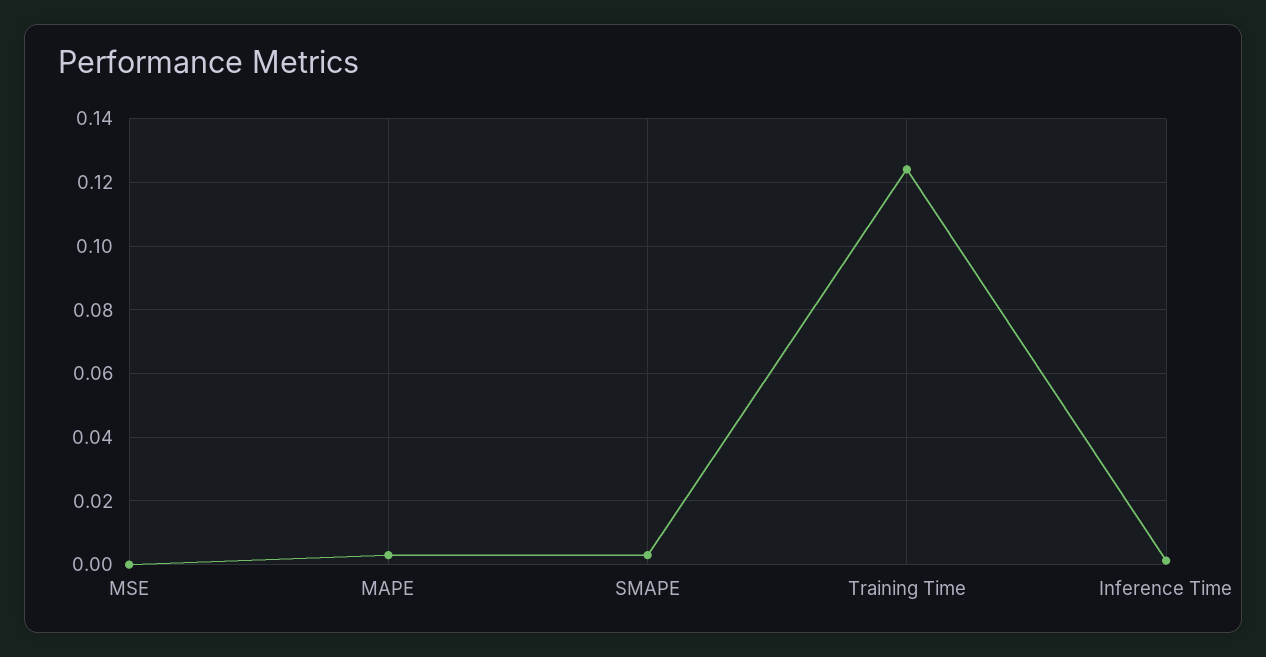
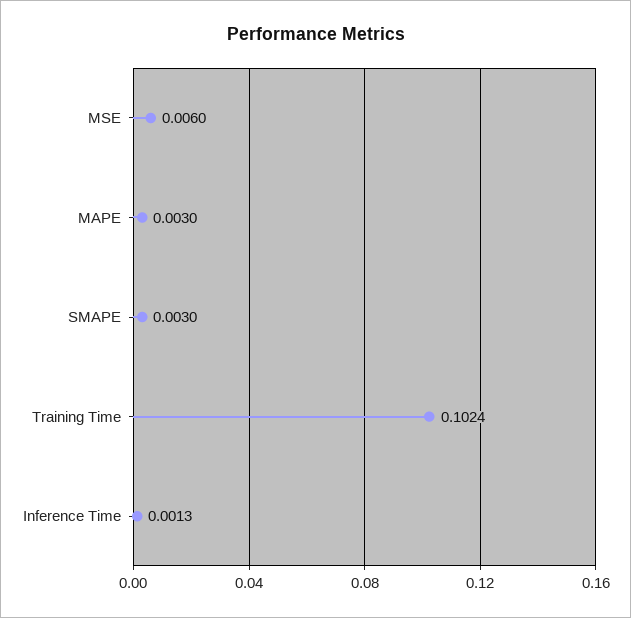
MSE: 0 -> 0.006
Training Time: 0.124 -> 0.1024

